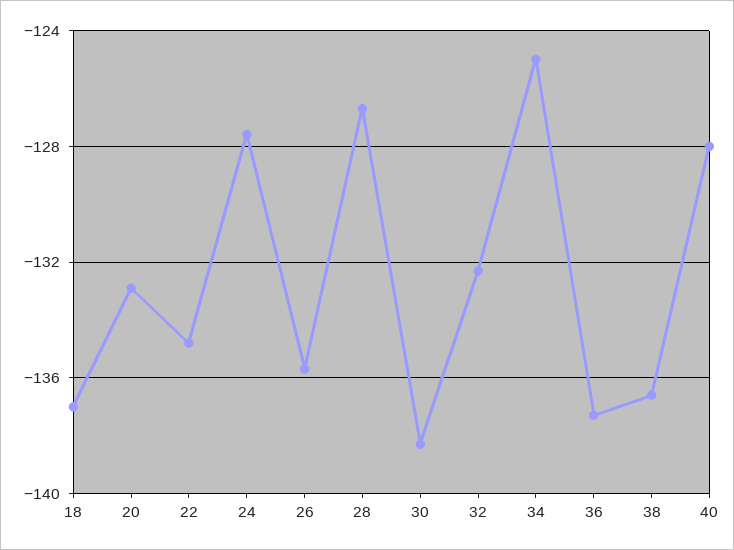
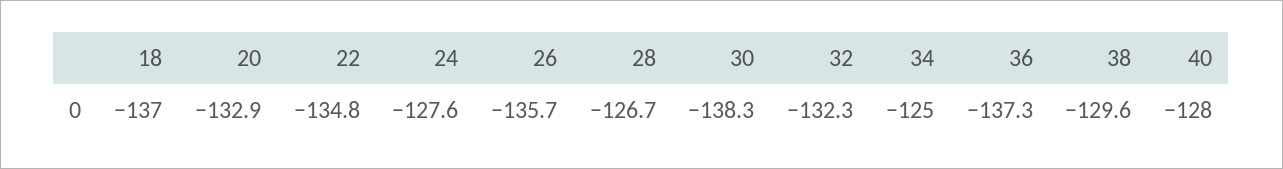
38: -136.5 -> -129.6

